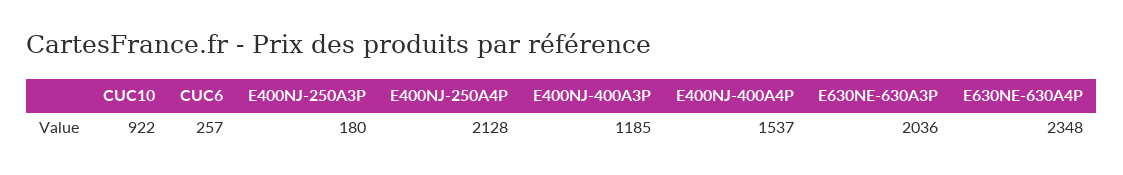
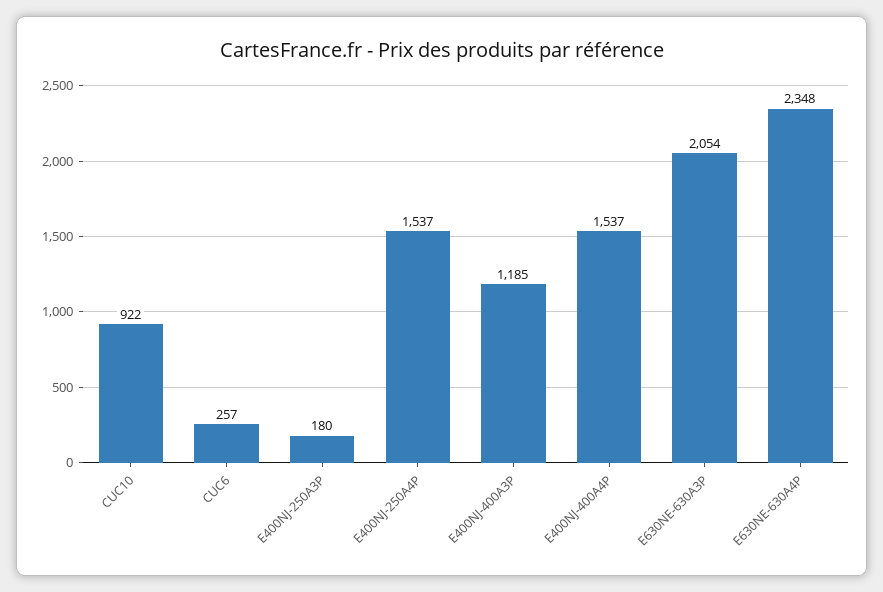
E400NJ-250A4P: 2128 -> 1537
E630NE-630A3P: 2036 -> 2054

